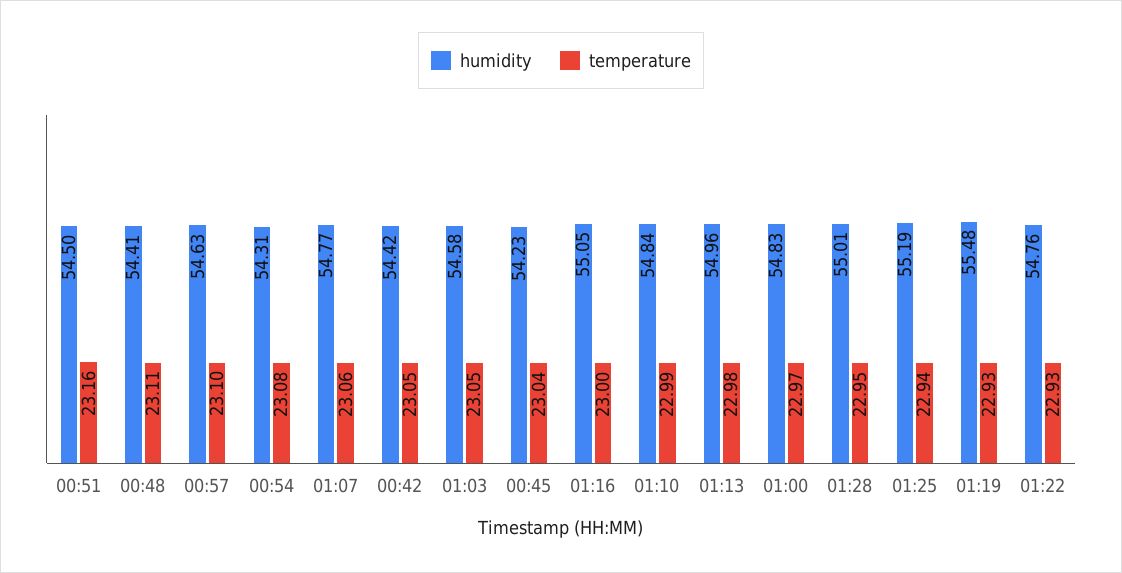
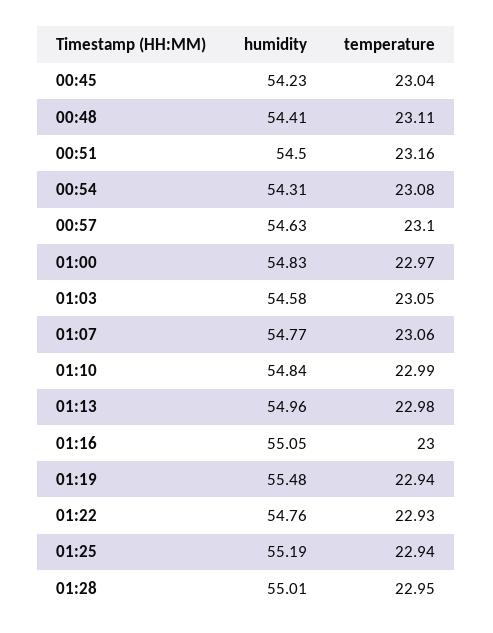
humidity, 00:42: 54.42 -> none
temperature, 00:42: 23.05 -> none
temperature, 01:19: 22.93 -> 22.94

